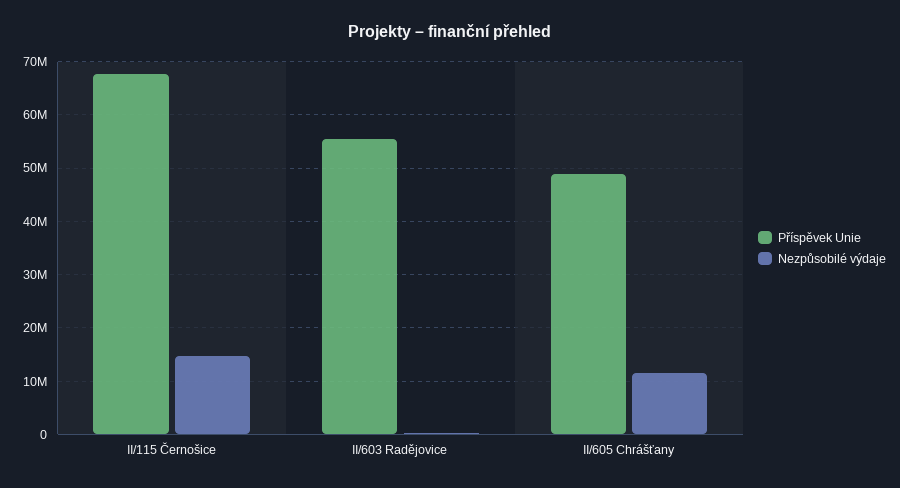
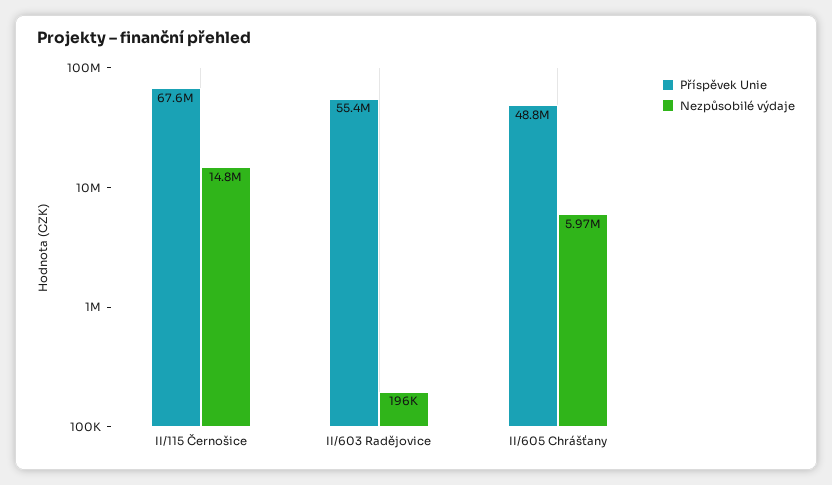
Nezpůsobilé výdaje, II/605 Chrášťany: 12000000 -> 5970000

